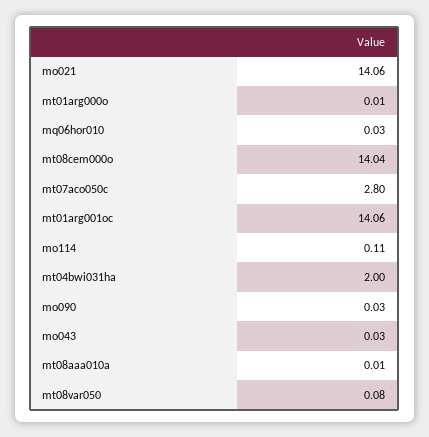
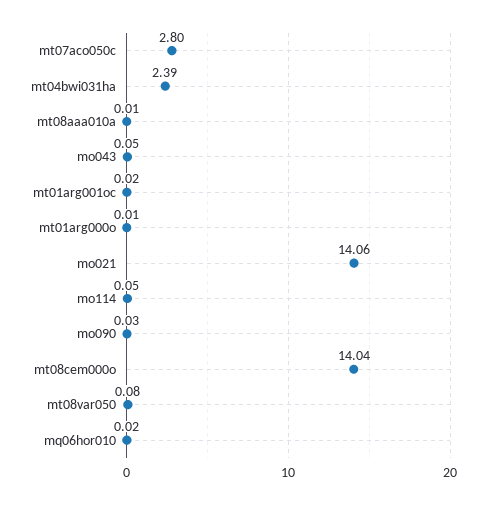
mq06hor010: 0.03 -> 0.02
mt01arg001oc: 14.06 -> 0.02
mo114: 0.11 -> 0.05
mt04bwi031ha: 2 -> 2.39
mo043: 0.03 -> 0.05

